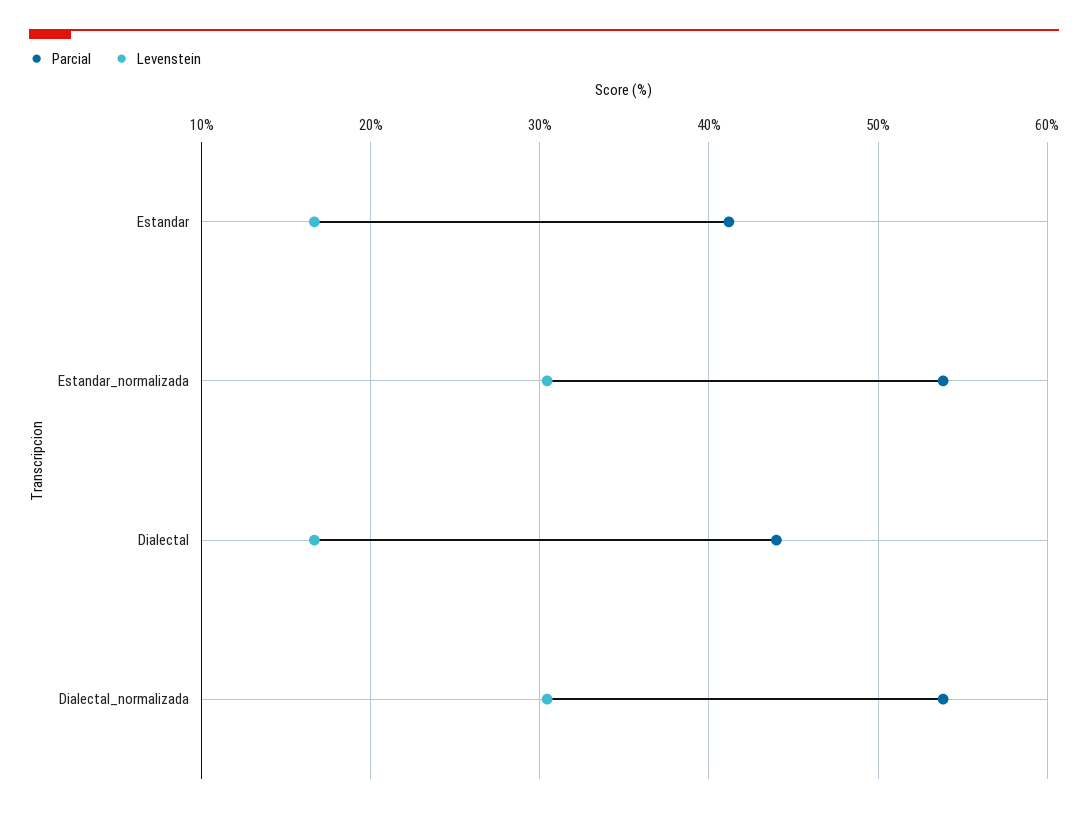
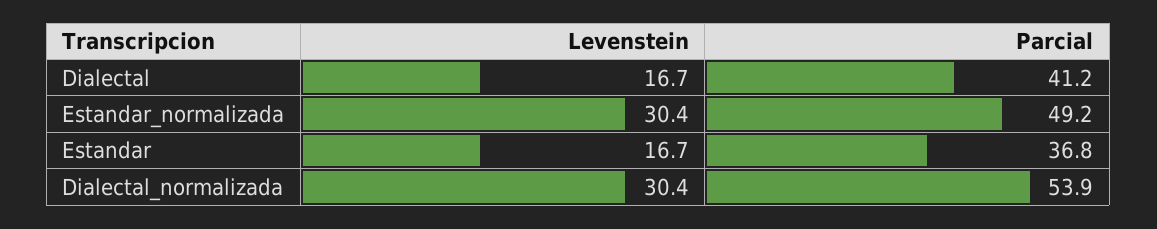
Parcial, Estandar: 41 -> 36.8
Parcial, Estandar_normalizada: 54 -> 49.2
Parcial, Dialectal: 44 -> 41.2

